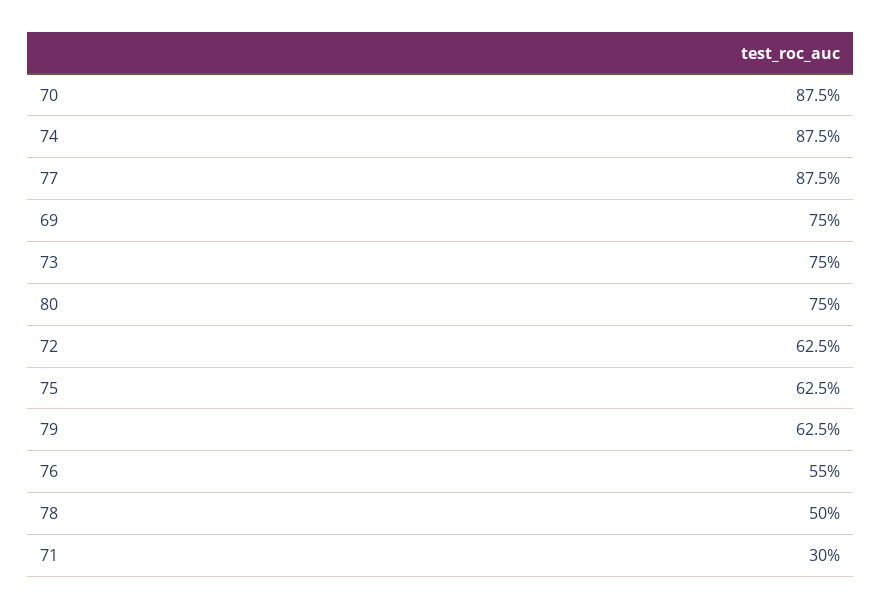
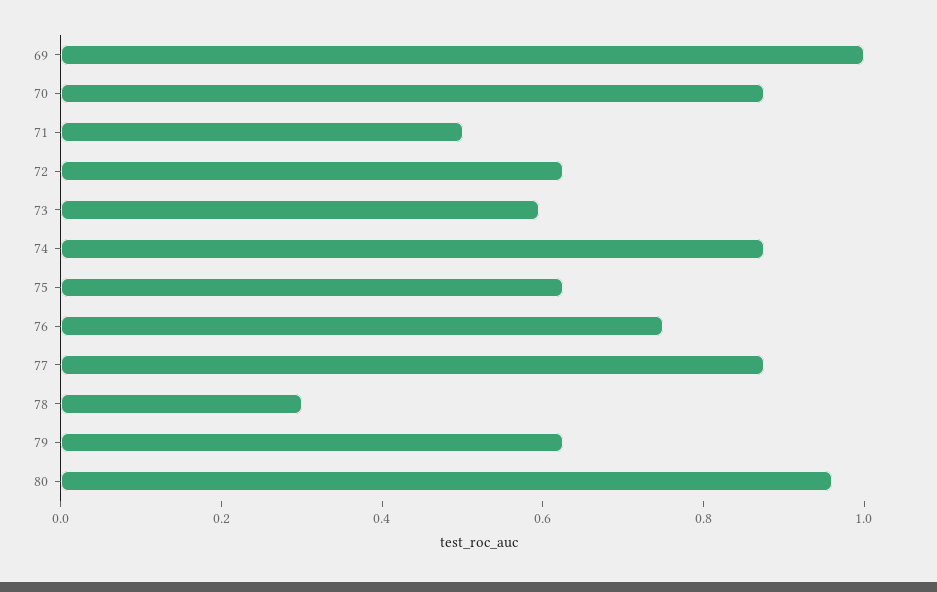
69: 0.75 -> 1
73: 0.75 -> 0.6
80: 0.75 -> 0.95
76: 0.55 -> 0.75
78: 0.5 -> 0.3
71: 0.3 -> 0.5

